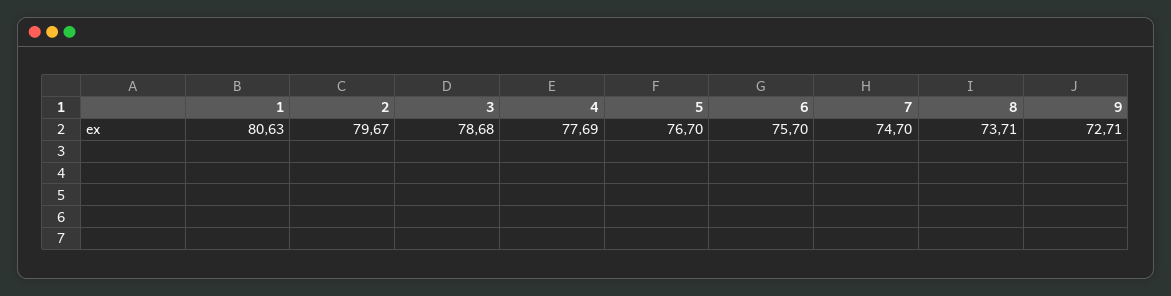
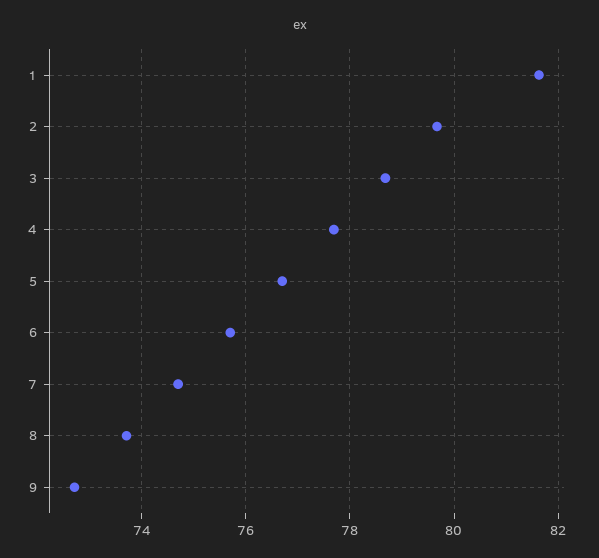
1: 80.63 -> 81.6

